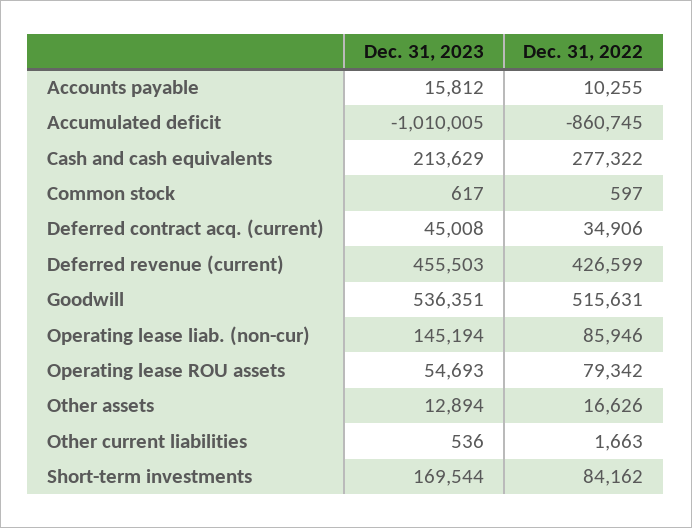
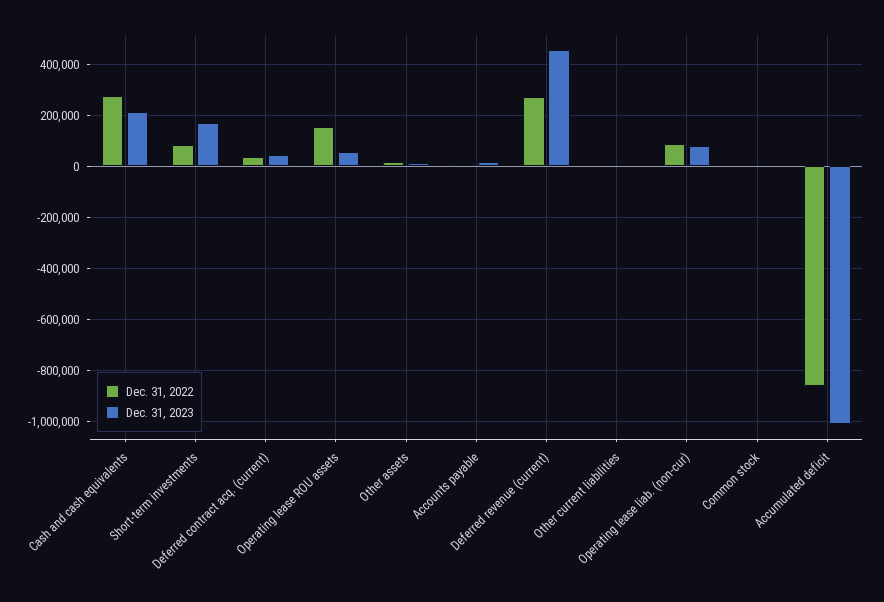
Dec. 31, 2022, Deferred revenue (current): 426599 -> 275000
Dec. 31, 2023, Goodwill: 536351 -> none
Dec. 31, 2022, Goodwill: 515631 -> none
Dec. 31, 2023, Operating lease liab. (non-cur): 145194 -> 75000
Dec. 31, 2022, Operating lease ROU assets: 79342 -> 150000

